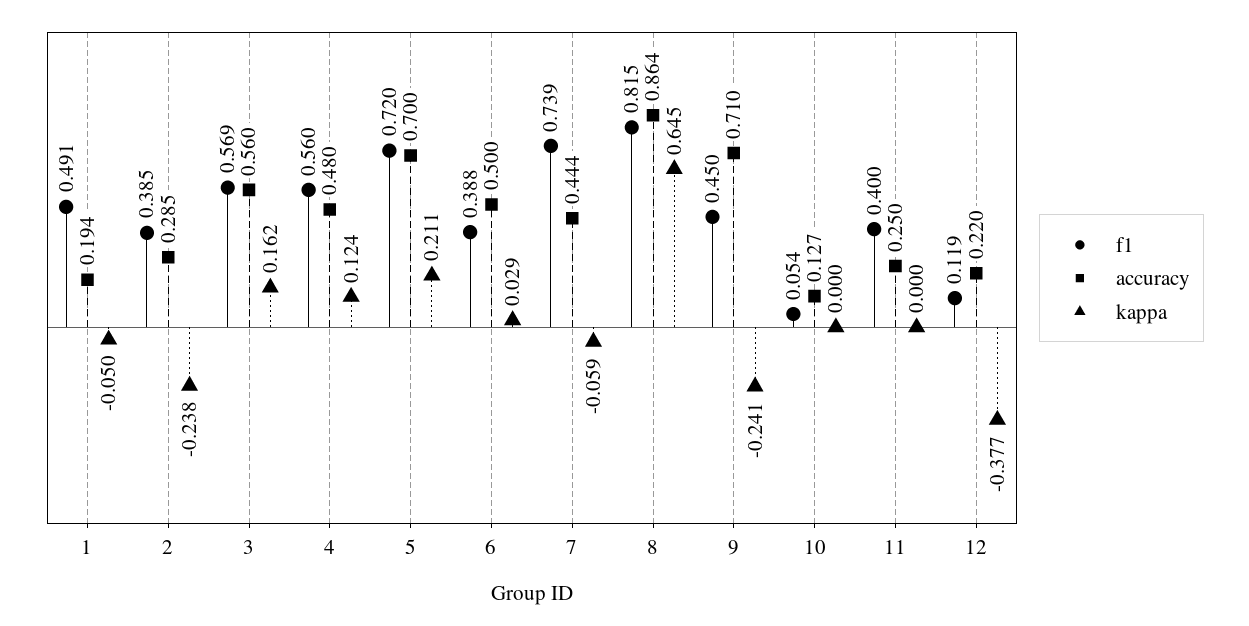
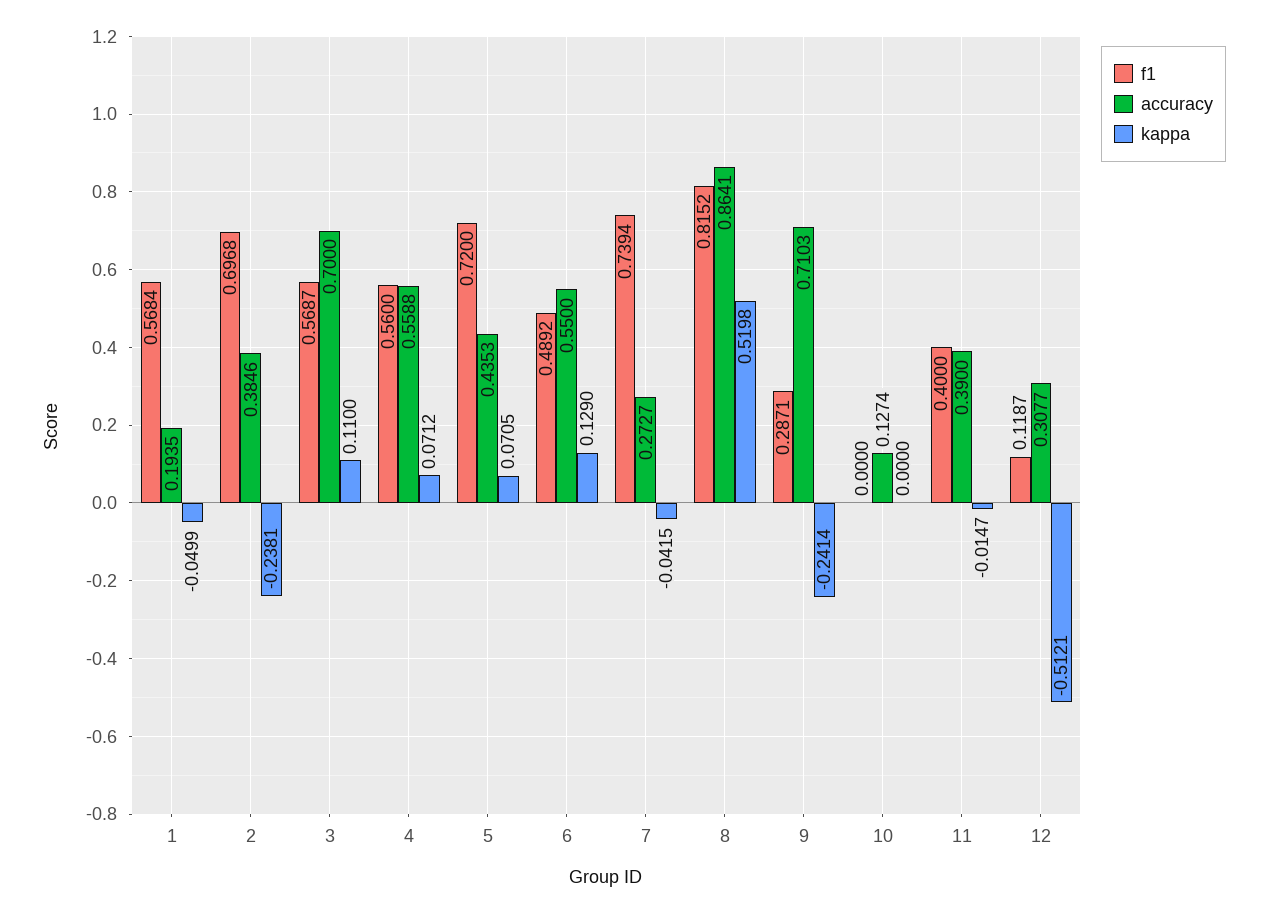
f1, 1: 0.491 -> 0.5684
f1, 2: 0.385 -> 0.6968
accuracy, 2: 0.285 -> 0.3846
accuracy, 3: 0.56 -> 0.7
kappa, 3: 0.162 -> 0.11
accuracy, 4: 0.48 -> 0.5588
kappa, 4: 0.124 -> 0.0712
accuracy, 5: 0.7 -> 0.4353
kappa, 5: 0.211 -> 0.0705
f1, 6: 0.388 -> 0.4892
accuracy, 6: 0.5 -> 0.55
kappa, 6: 0.029 -> 0.129
accuracy, 7: 0.444 -> 0.2727
kappa, 7: -0.059 -> -0.0415
kappa, 8: 0.645 -> 0.5198
f1, 9: 0.45 -> 0.2871
f1, 10: 0.054 -> 0
accuracy, 11: 0.25 -> 0.39
kappa, 11: 0 -> -0.0147
accuracy, 12: 0.22 -> 0.3077
kappa, 12: -0.377 -> -0.5121

